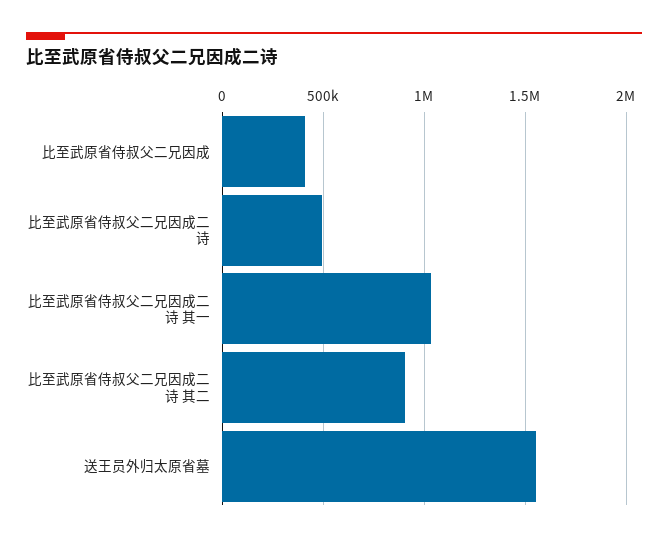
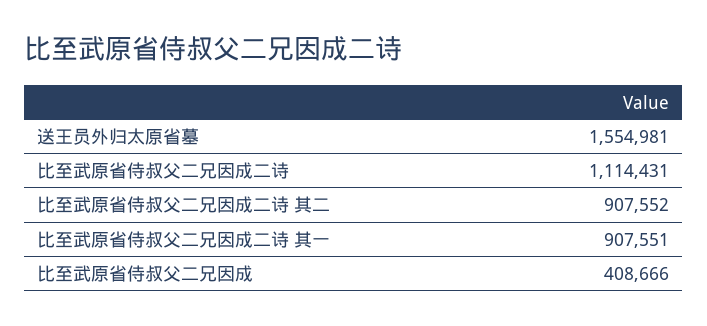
比至武原省侍叔父二兄因成二诗: 500000 -> 1114431
比至武原省侍叔父二兄因成二诗 其一: 1050000 -> 907551

